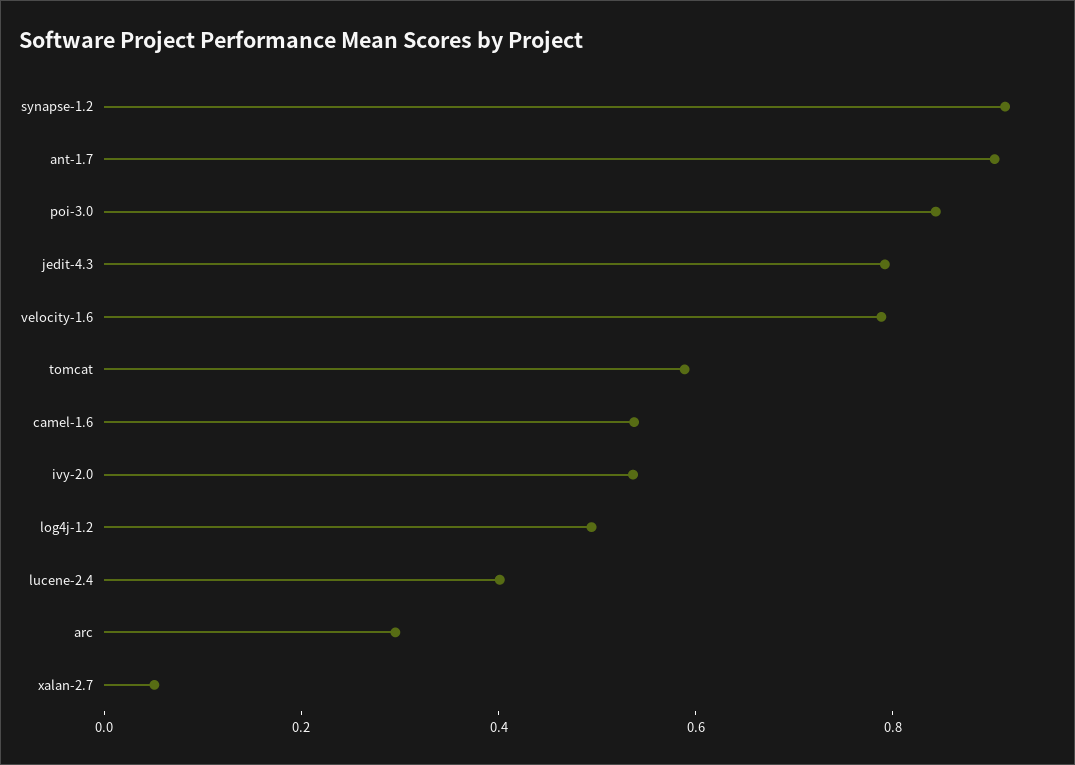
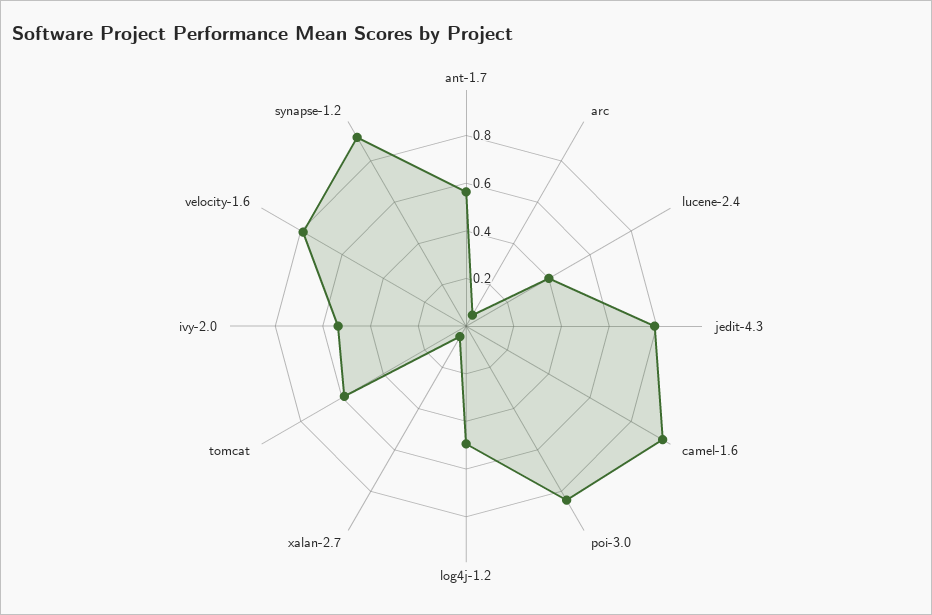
ant-1.7: 0.9 -> 0.55
camel-1.6: 0.55 -> 0.95
arc: 0.3 -> 0.05

